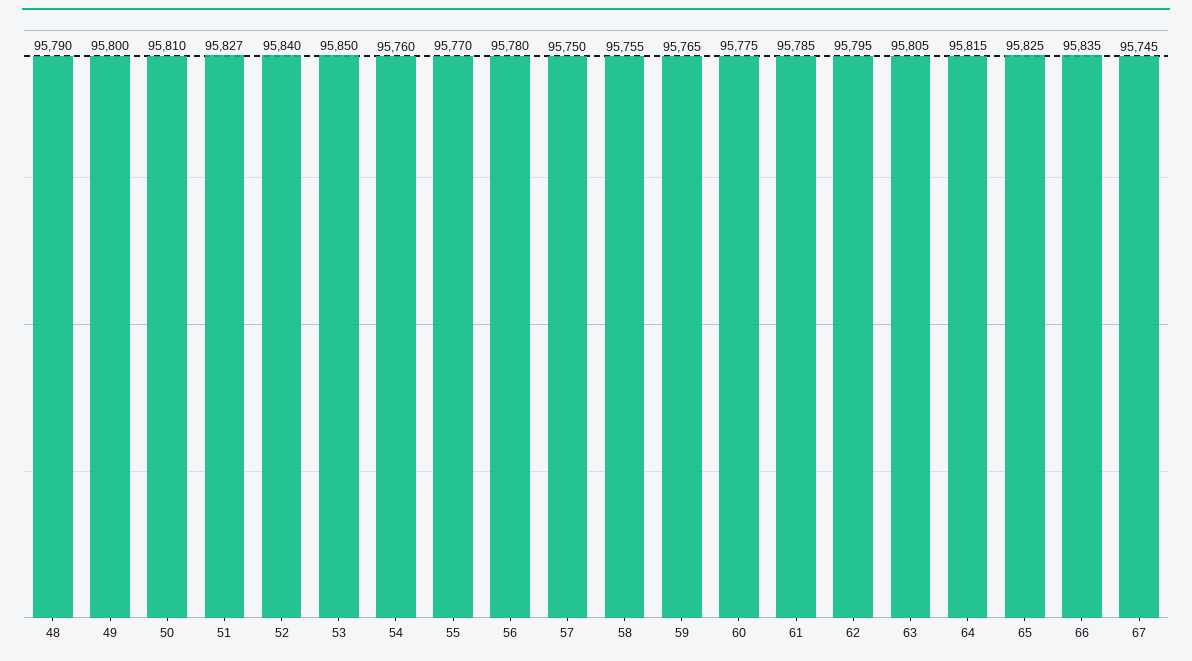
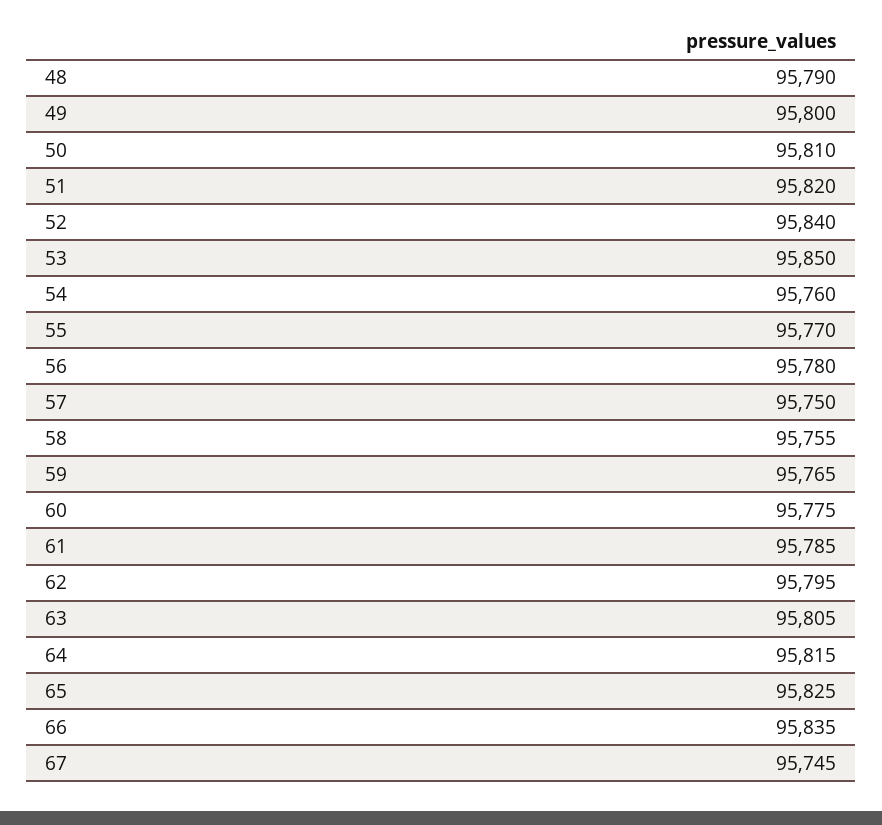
51: 95827 -> 95820

